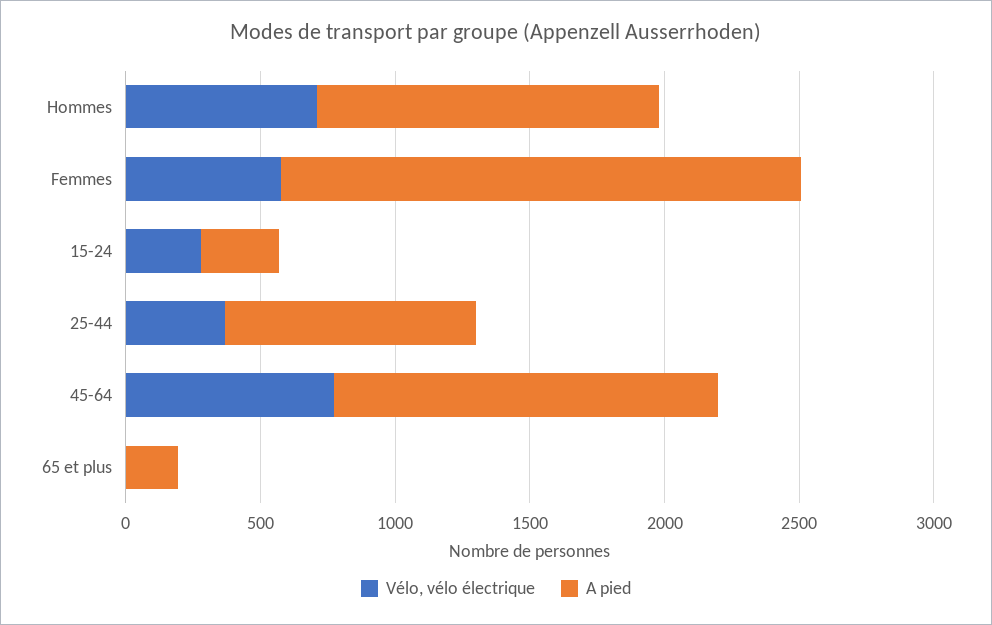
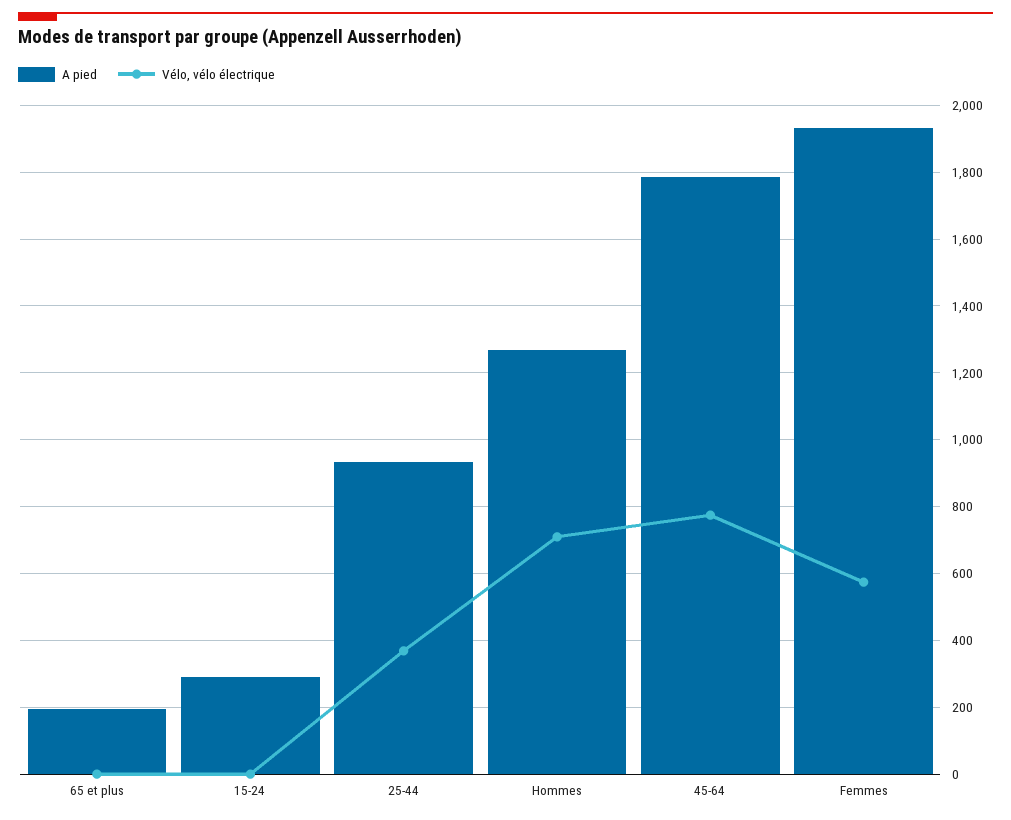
Vélo, vélo électrique, 15-24: 300 -> 0
A pied, 45-64: 1400 -> 1780

